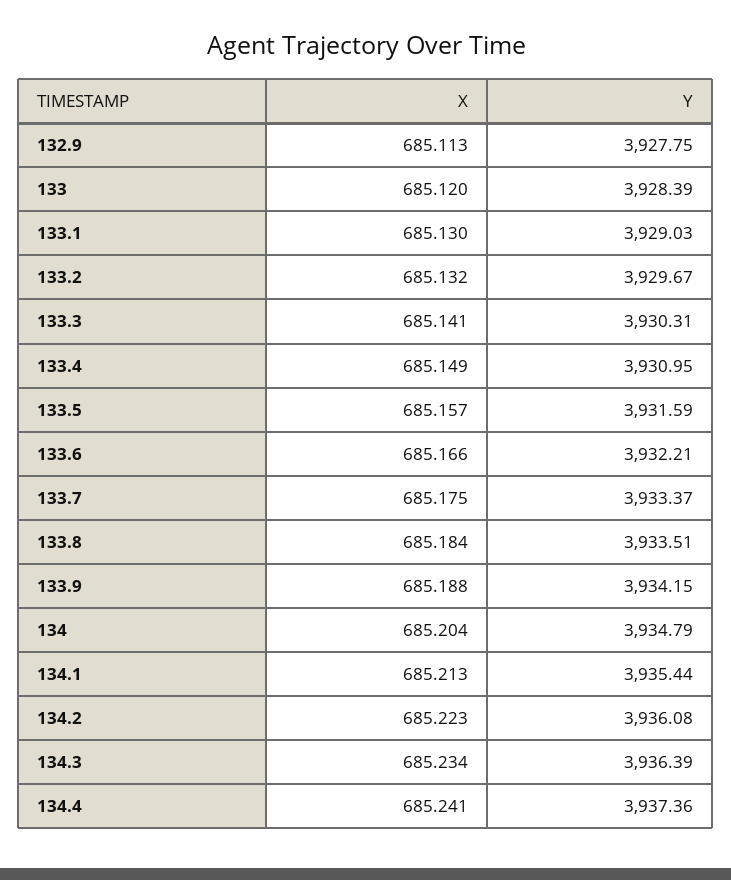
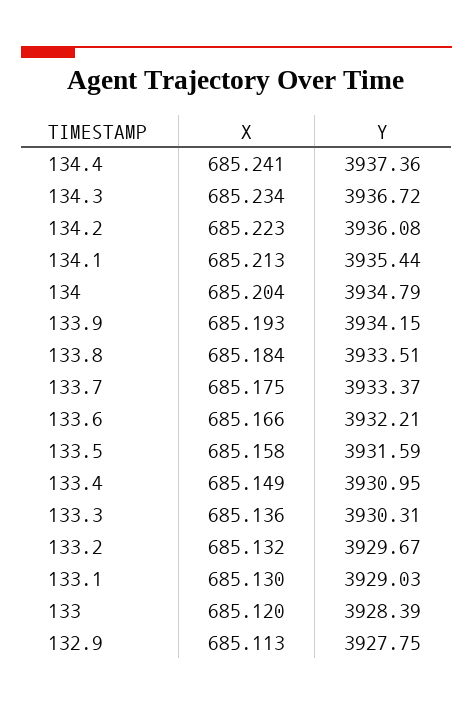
X, 133.3: 685.141 -> 685.136
X, 133.5: 685.157 -> 685.158
X, 133.9: 685.188 -> 685.193
Y, 134.3: 3936.39 -> 3936.72

